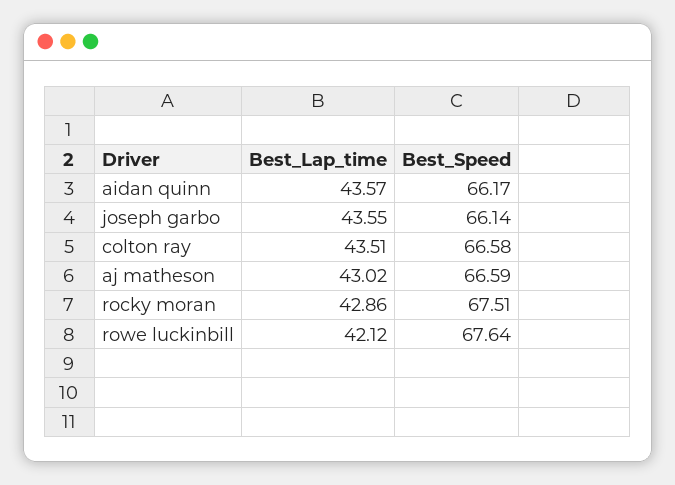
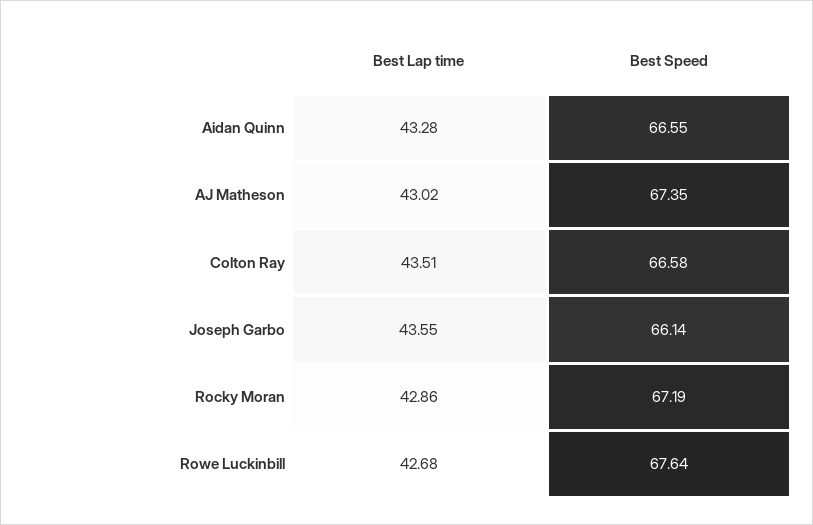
Best_Lap_time, aidan quinn: 43.57 -> 43.28
Best_Speed, aidan quinn: 66.17 -> 66.55
Best_Speed, aj matheson: 66.59 -> 67.35
Best_Speed, rocky moran: 67.51 -> 67.19
Best_Lap_time, rowe luckinbill: 42.12 -> 42.68

